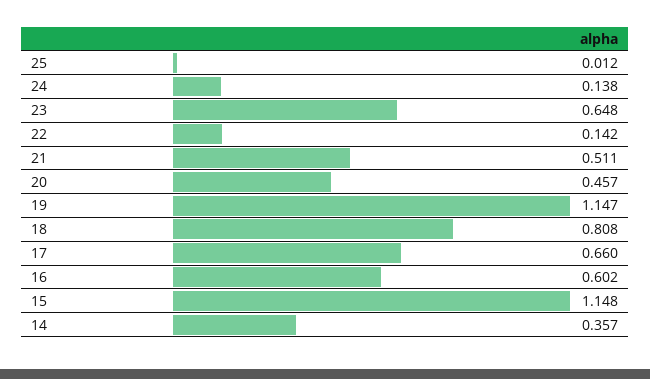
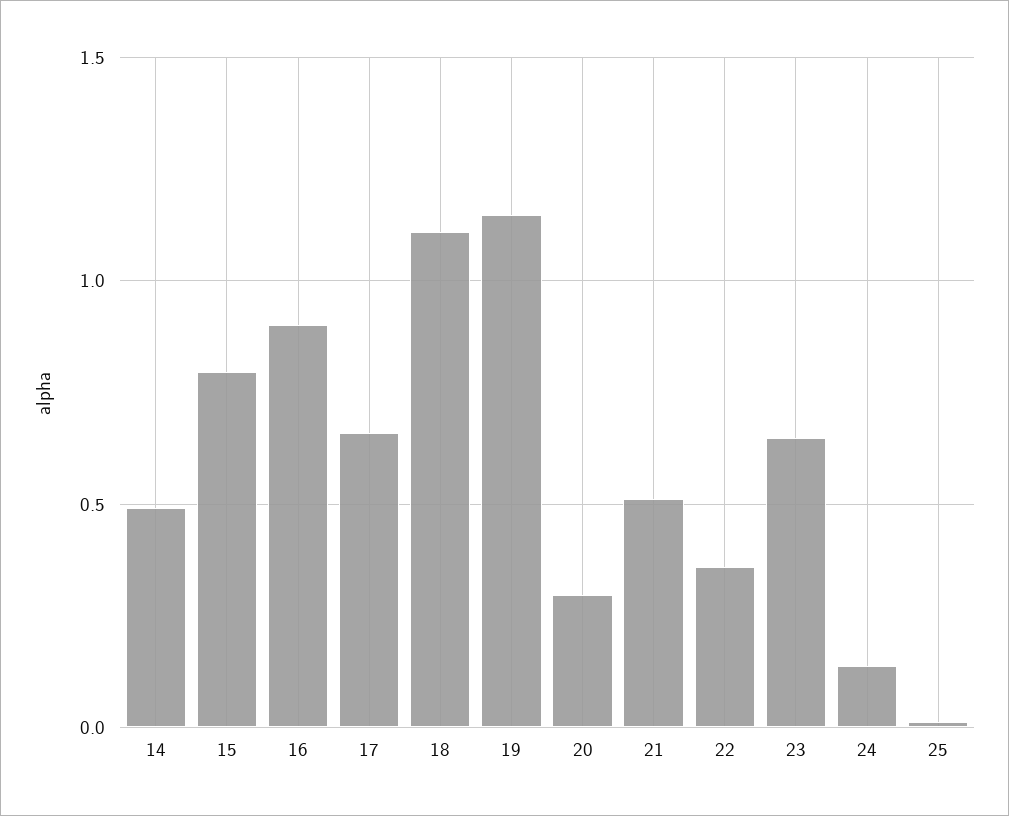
22: 0.142 -> 0.35
20: 0.457 -> 0.3
18: 0.808 -> 1.1
16: 0.602 -> 0.9
15: 1.148 -> 0.8
14: 0.357 -> 0.5

